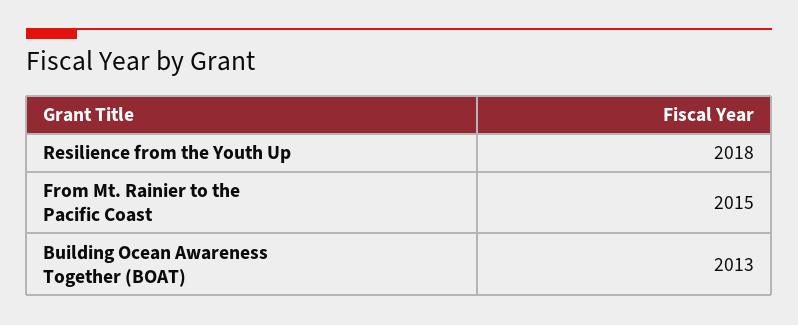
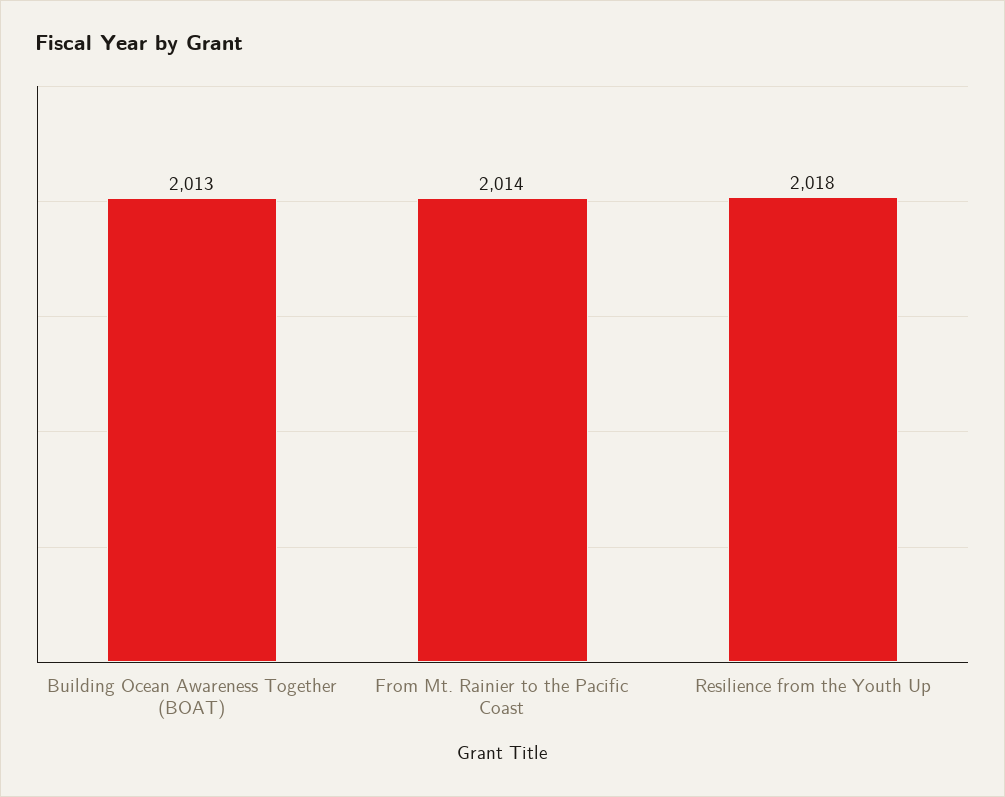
From Mt. Rainier to the Pacific Coast: 2015 -> 2014

